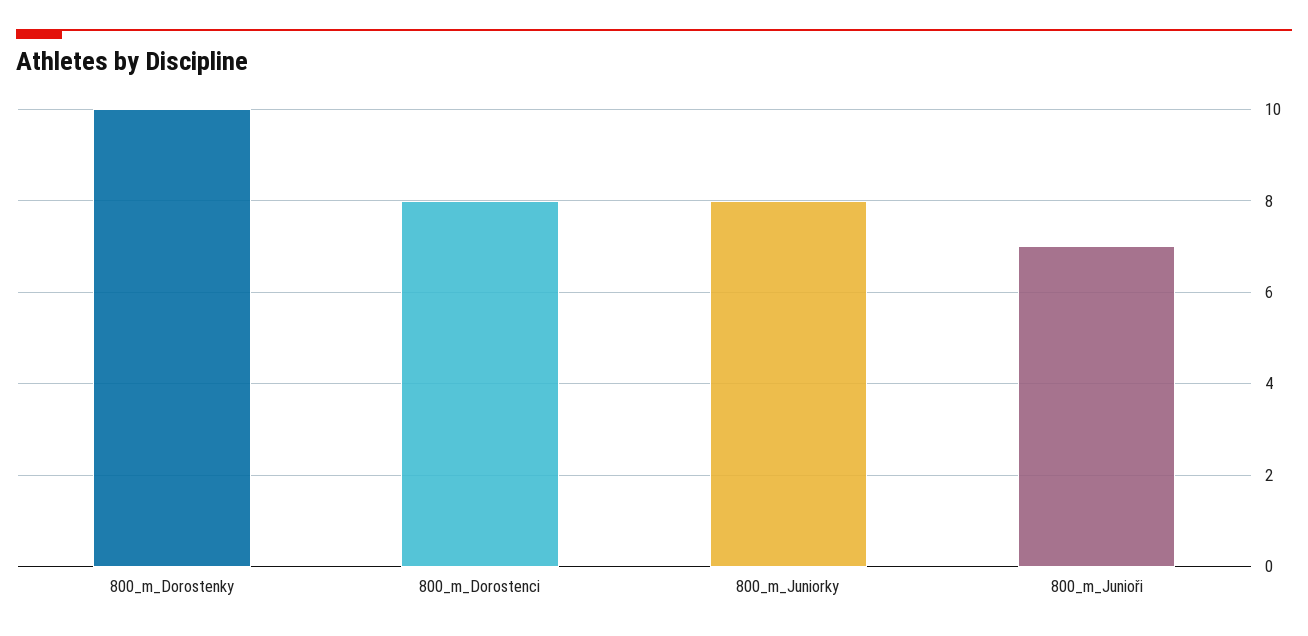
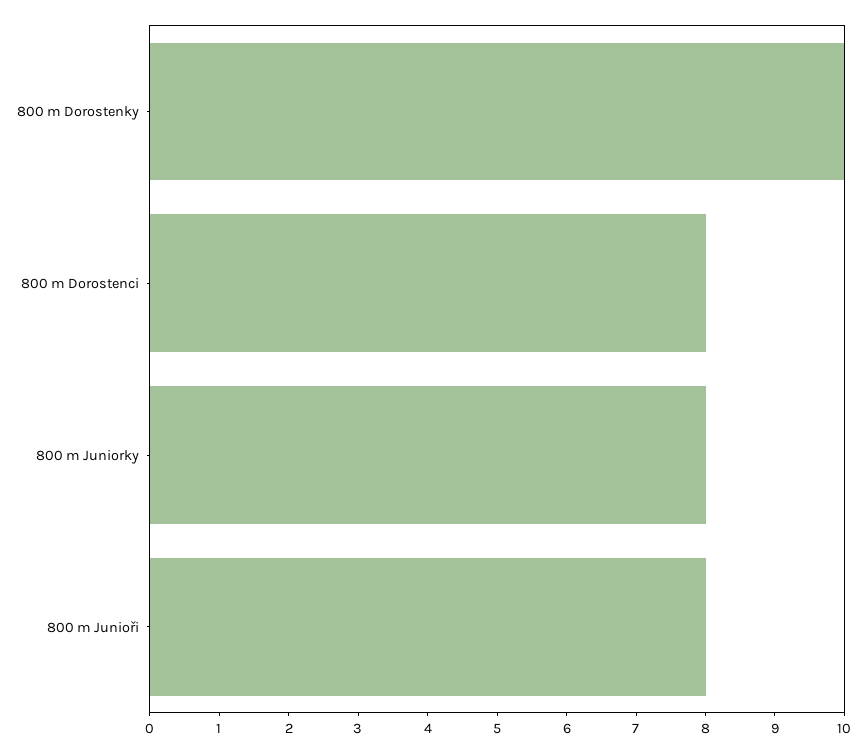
800_m_Junioři: 7 -> 8

